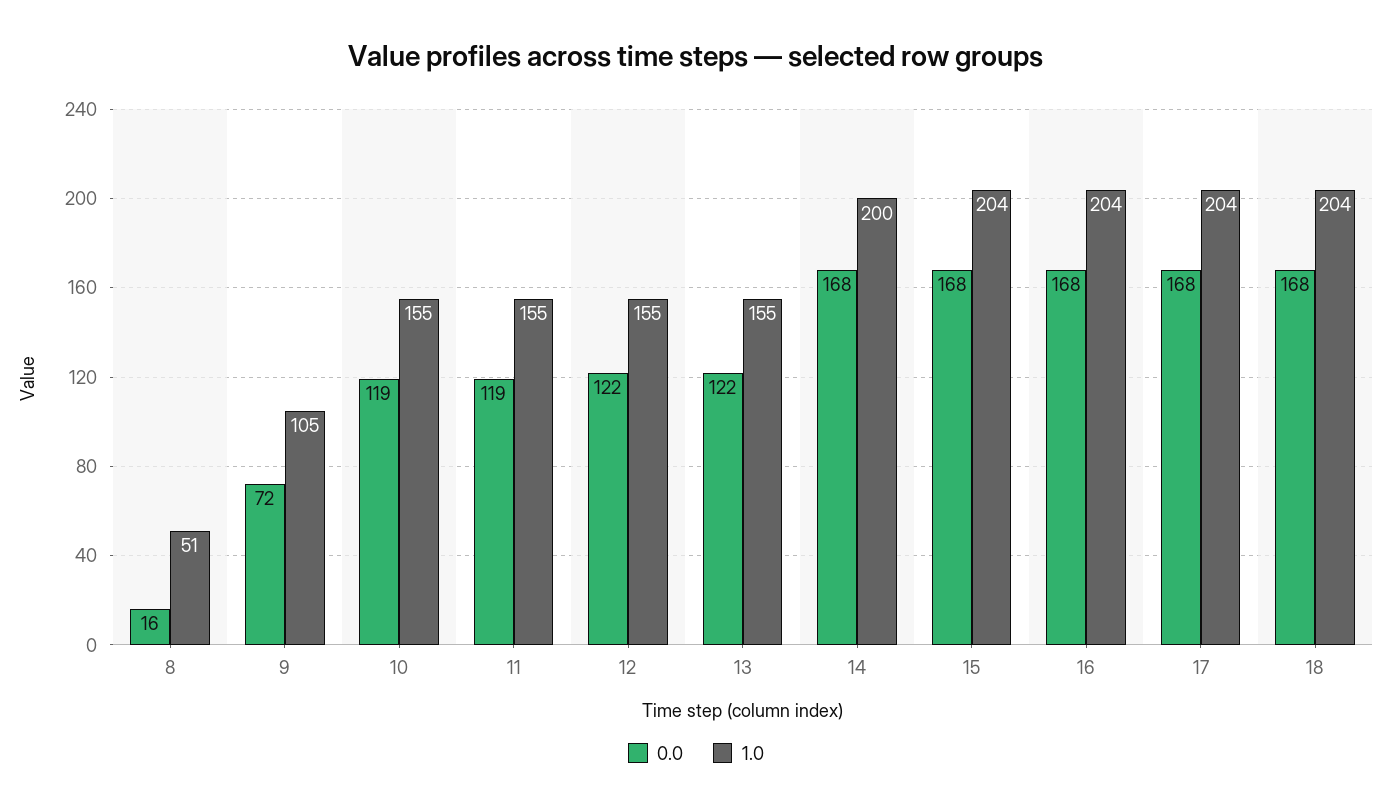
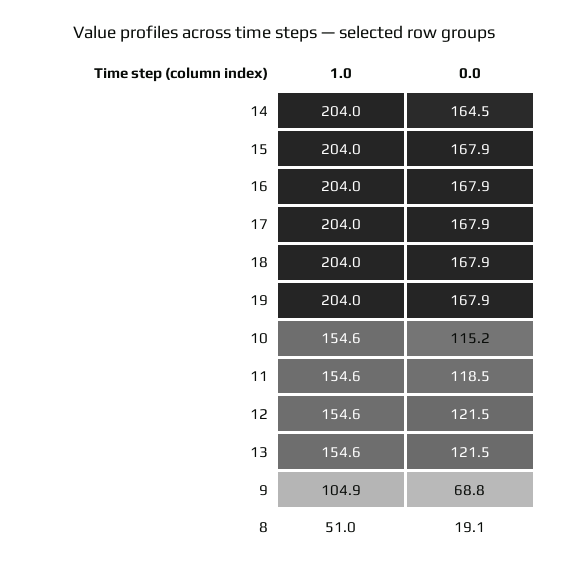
0.0, 8: 16 -> 19.1
0.0, 9: 72 -> 68.8
0.0, 10: 119 -> 115.2
0.0, 14: 168 -> 164.5
1.0, 14: 200 -> 204
1.0, 19: none -> 204
0.0, 19: none -> 167.9

